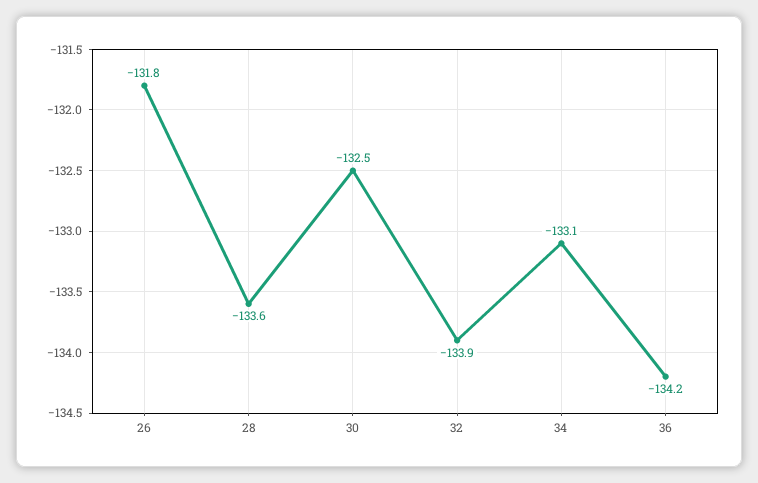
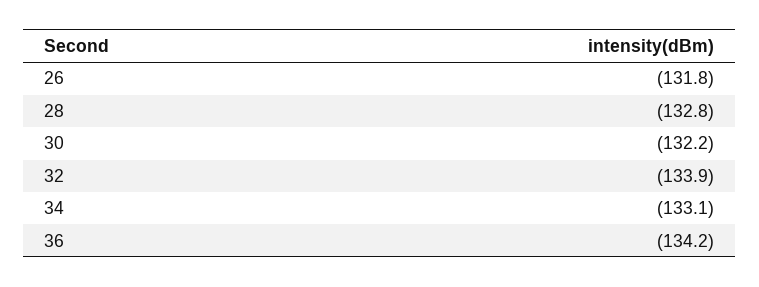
28: -133.6 -> -132.8
30: -132.5 -> -132.2

